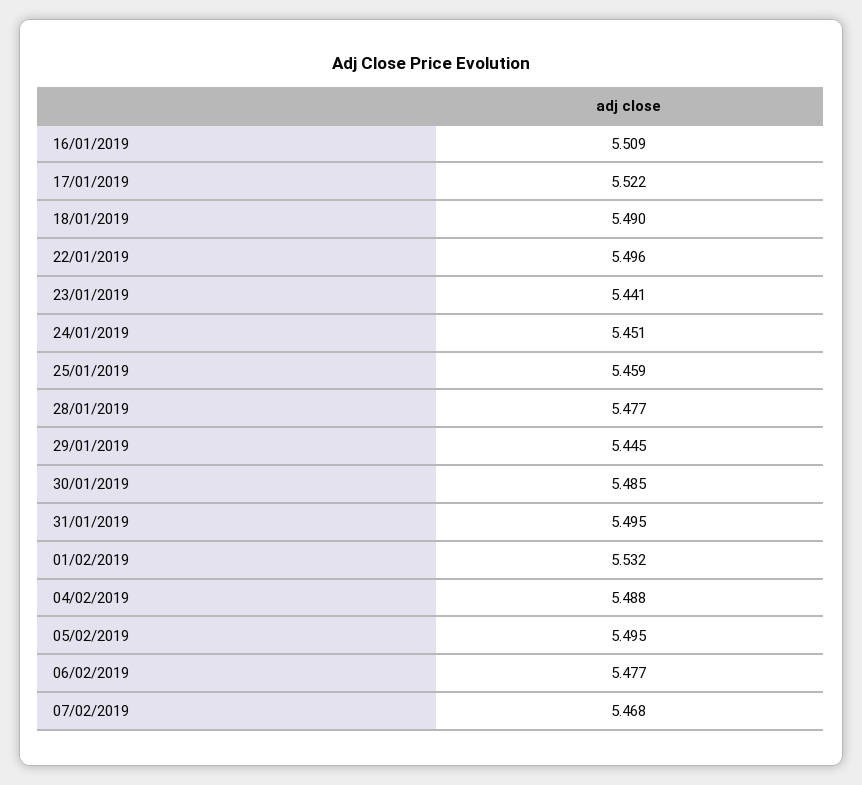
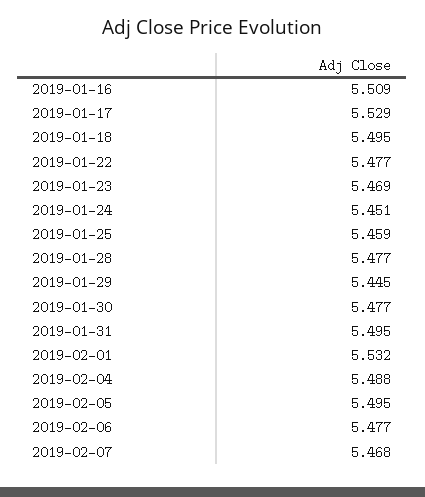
17/01/2019: 5.522 -> 5.529
18/01/2019: 5.49 -> 5.495
22/01/2019: 5.496 -> 5.477
23/01/2019: 5.441 -> 5.469
30/01/2019: 5.485 -> 5.477

